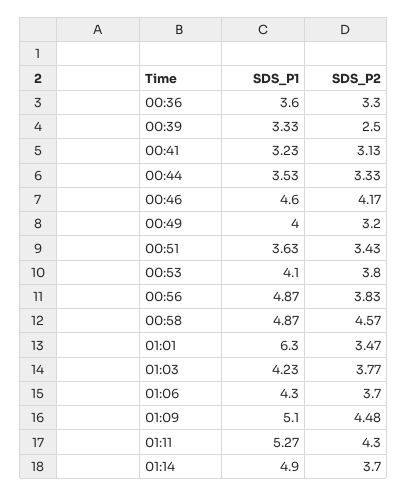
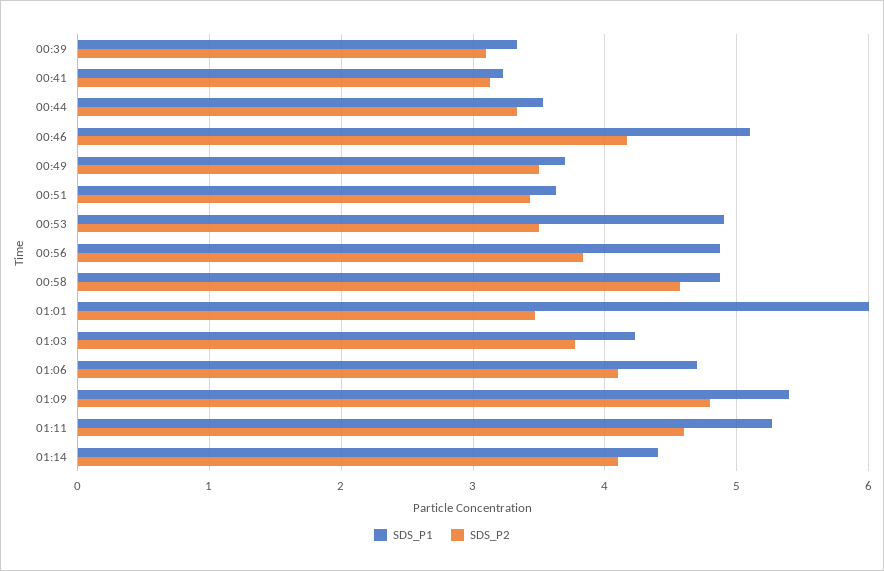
SDS_P1, 00:36: 3.6 -> none
SDS_P2, 00:36: 3.3 -> none
SDS_P2, 00:39: 2.5 -> 3.1
SDS_P1, 00:46: 4.6 -> 5.1
SDS_P1, 00:49: 4 -> 3.7
SDS_P2, 00:49: 3.2 -> 3.5
SDS_P1, 00:53: 4.1 -> 4.9
SDS_P2, 00:53: 3.8 -> 3.5
SDS_P1, 01:01: 6.3 -> 6
SDS_P1, 01:06: 4.3 -> 4.7
SDS_P2, 01:06: 3.7 -> 4.1
SDS_P1, 01:09: 5.1 -> 5.4
SDS_P2, 01:09: 4.48 -> 4.8
SDS_P2, 01:11: 4.3 -> 4.6
SDS_P1, 01:14: 4.9 -> 4.4
SDS_P2, 01:14: 3.7 -> 4.1

